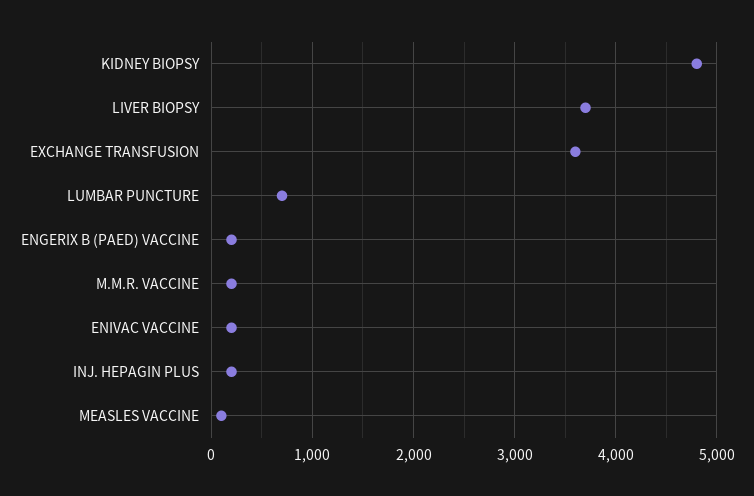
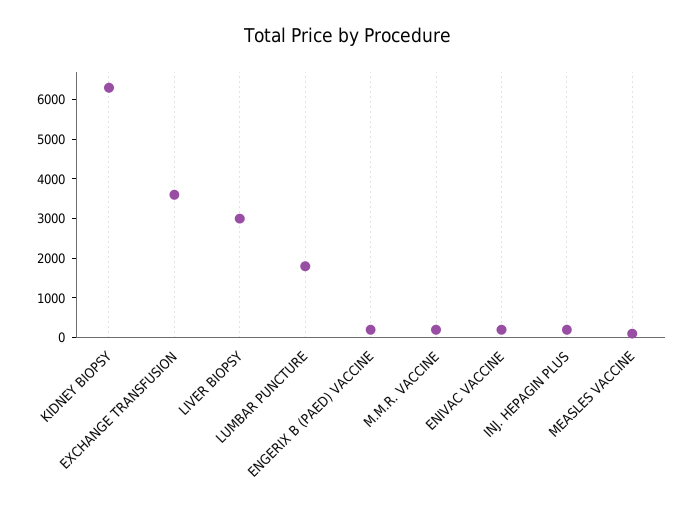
KIDNEY BIOPSY: 4800 -> 6250
LIVER BIOPSY: 3700 -> 3000
LUMBAR PUNCTURE: 700 -> 1750

